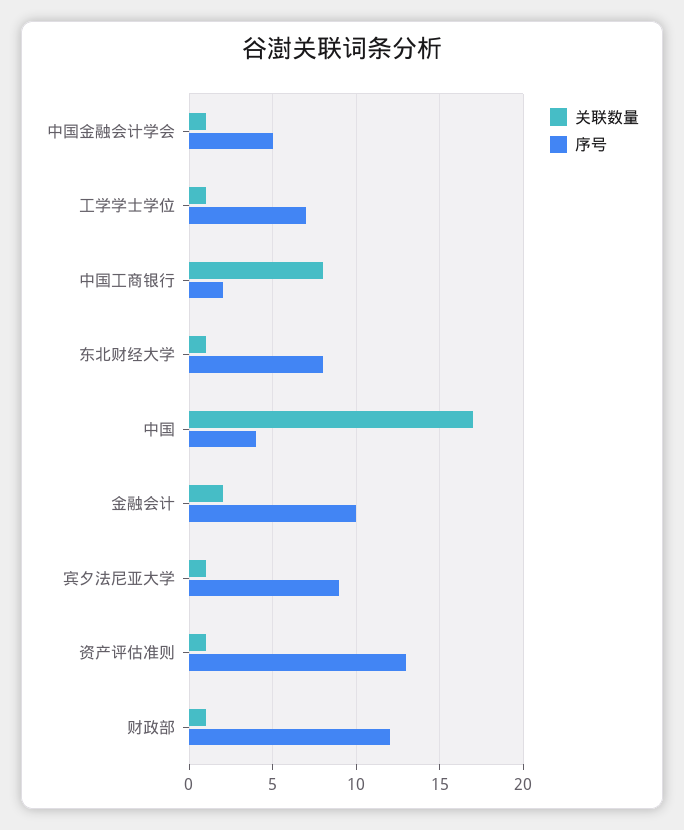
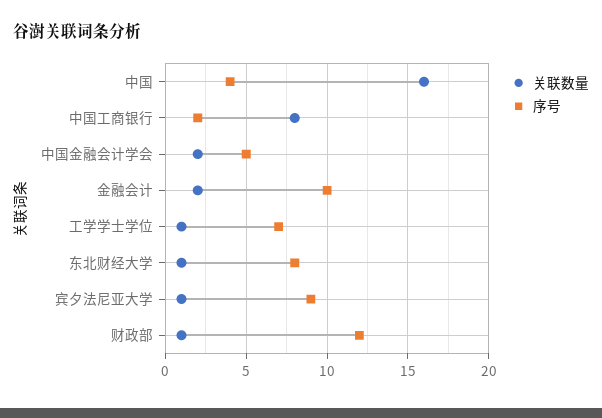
关联数量, 中国金融会计学会: 1 -> 2
关联数量, 中国: 17 -> 16
关联数量, 资产评估准则: 1 -> none
序号, 资产评估准则: 13 -> none

